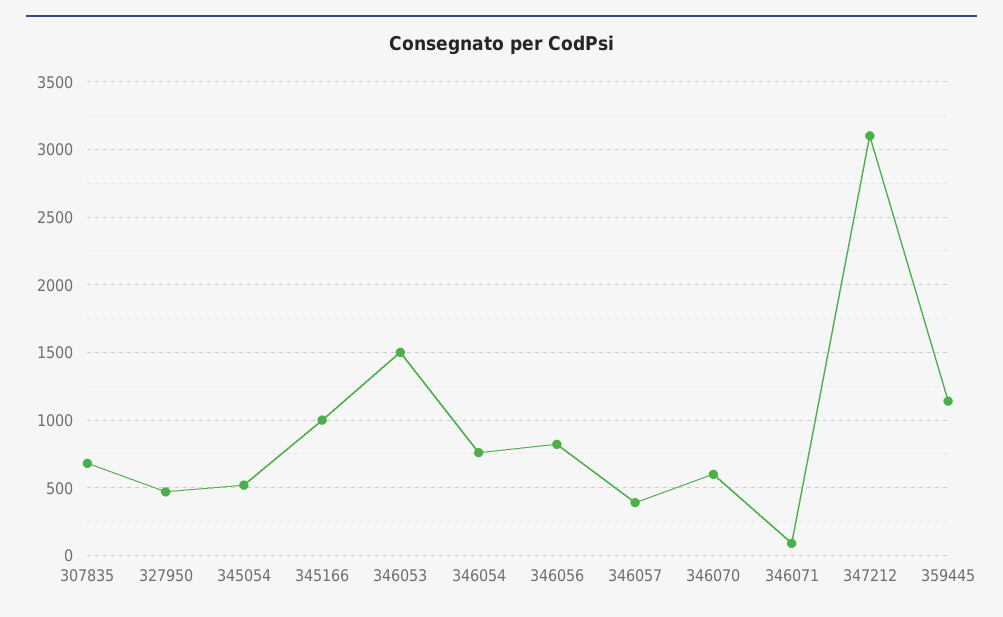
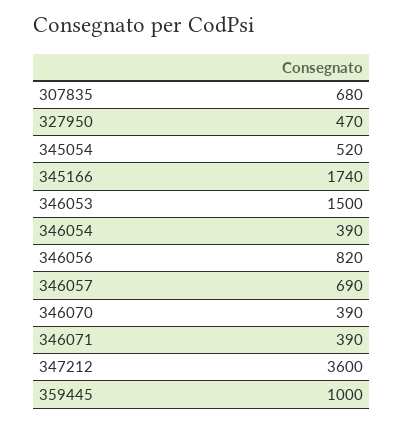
345166: 1000 -> 1740
346054: 750 -> 390
346057: 400 -> 690
346070: 600 -> 390
346071: 100 -> 390
347212: 3100 -> 3600
359445: 1150 -> 1000

